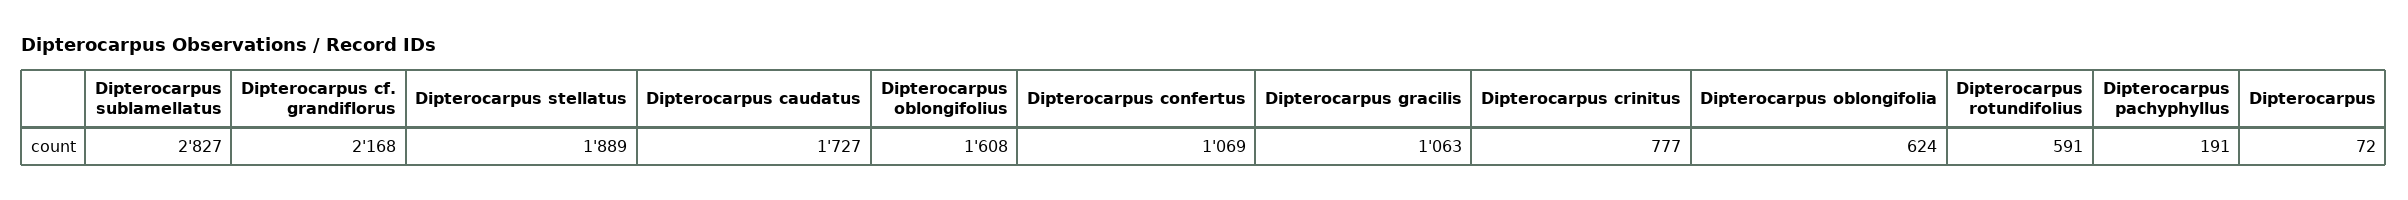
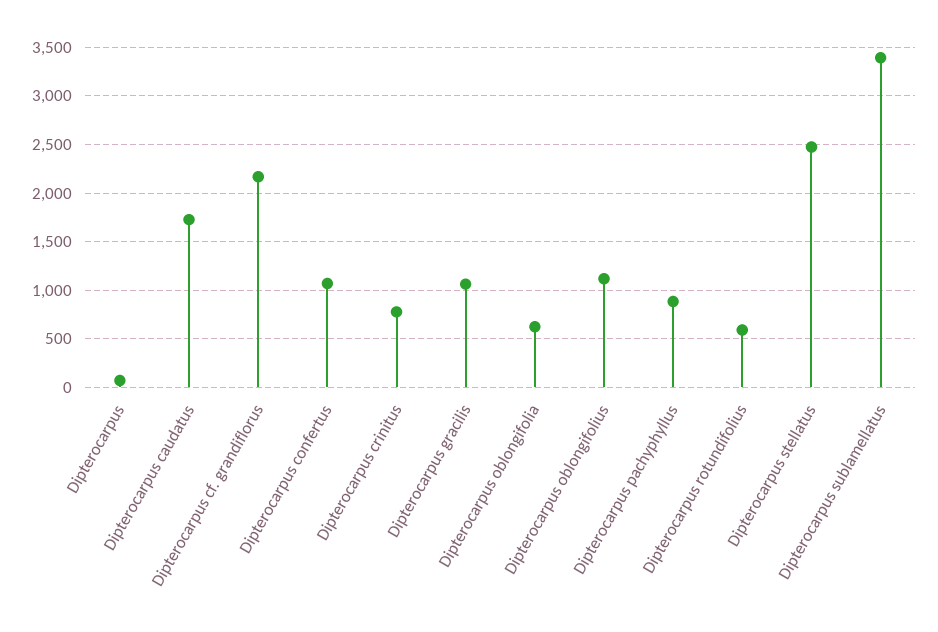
Dipterocarpus sublamellatus: 2827 -> 3400
Dipterocarpus stellatus: 1889 -> 2500
Dipterocarpus oblongifolius: 1608 -> 1100
Dipterocarpus pachyphyllus: 191 -> 900

